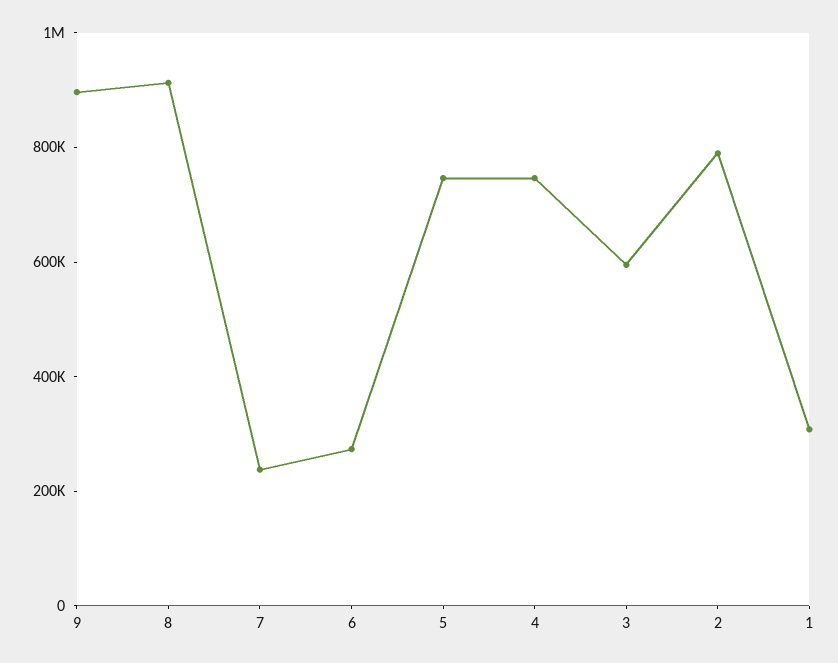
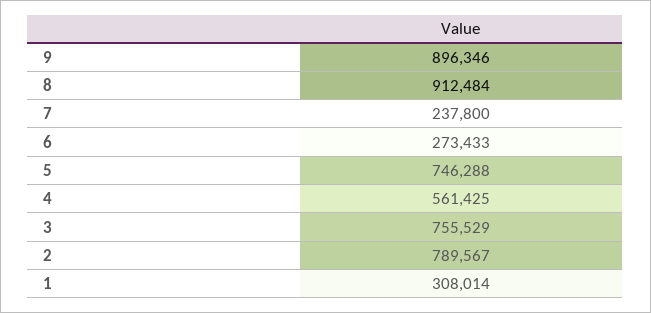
4: 750000 -> 561425
3: 600000 -> 755529

